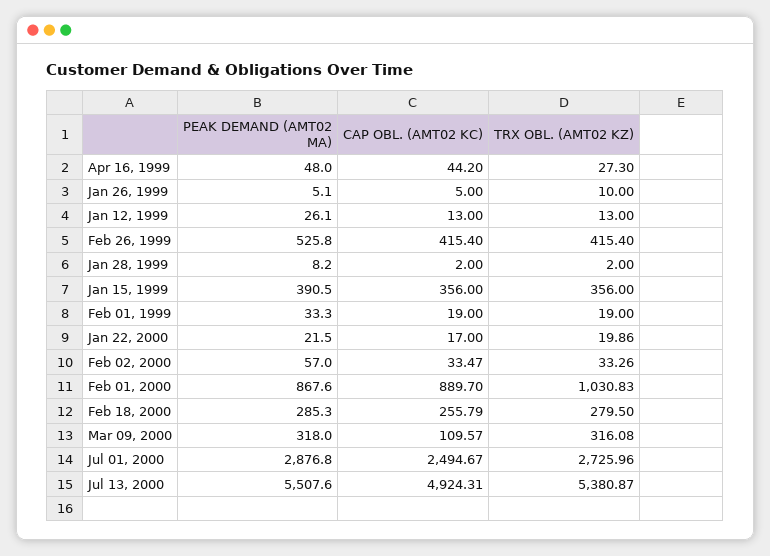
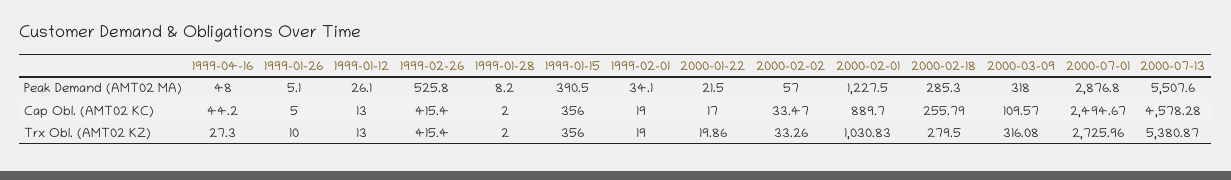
PEAK DEMAND (AMT02 MA), Feb 01, 1999: 33.3 -> 34.1
PEAK DEMAND (AMT02 MA), Feb 01, 2000: 867.6 -> 1227.5
CAP OBL. (AMT02 KC), Jul 13, 2000: 4924.31 -> 4578.28

